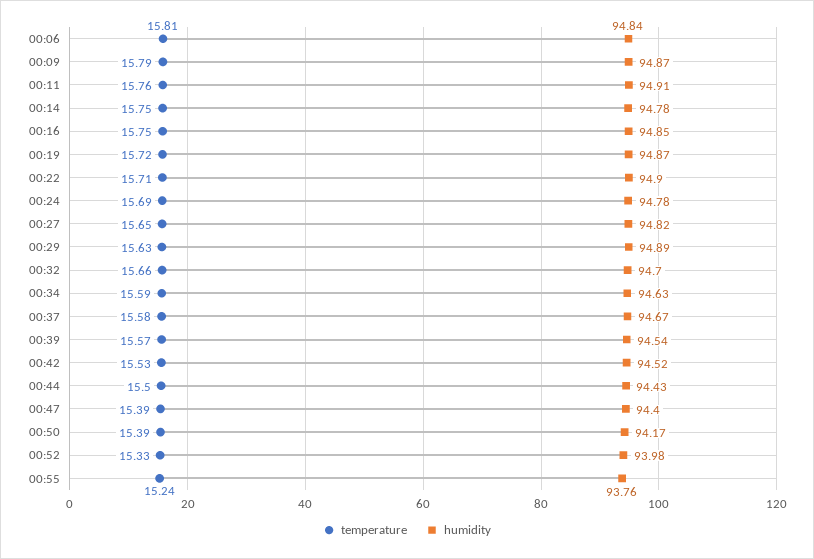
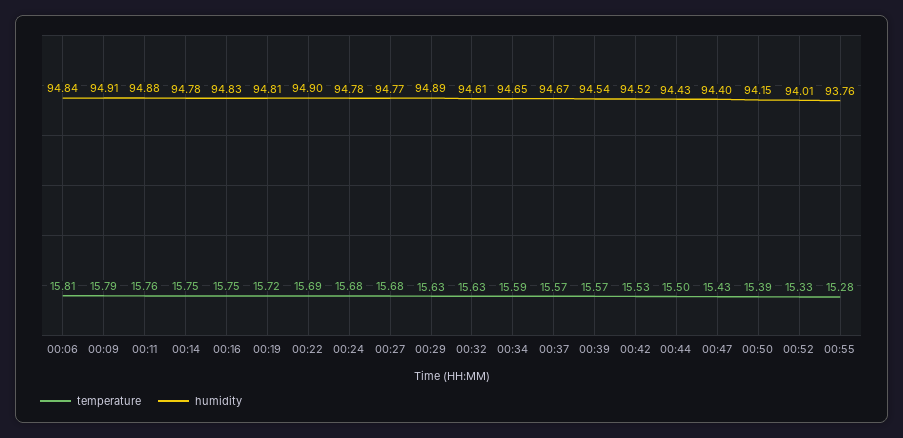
humidity, 00:09: 94.87 -> 94.91
humidity, 00:11: 94.91 -> 94.88
humidity, 00:16: 94.85 -> 94.83
humidity, 00:19: 94.87 -> 94.81
temperature, 00:22: 15.71 -> 15.69
temperature, 00:24: 15.69 -> 15.68
temperature, 00:27: 15.65 -> 15.68
humidity, 00:27: 94.82 -> 94.77
temperature, 00:32: 15.66 -> 15.63
humidity, 00:32: 94.7 -> 94.61
humidity, 00:34: 94.63 -> 94.65
temperature, 00:37: 15.58 -> 15.57
temperature, 00:47: 15.39 -> 15.43
humidity, 00:50: 94.17 -> 94.15
humidity, 00:52: 93.98 -> 94.01
temperature, 00:55: 15.24 -> 15.28

